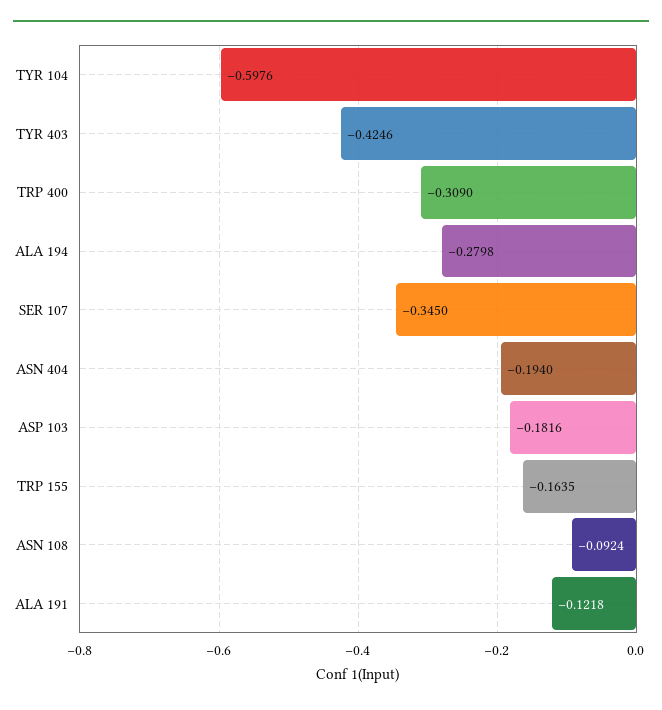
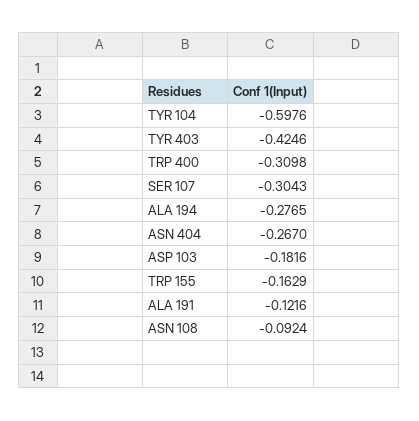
TRP 400: -0.309 -> -0.3098
ALA 194: -0.2798 -> -0.2765
SER 107: -0.345 -> -0.3043
ASN 404: -0.194 -> -0.267
TRP 155: -0.1635 -> -0.1629
ALA 191: -0.1218 -> -0.1216

